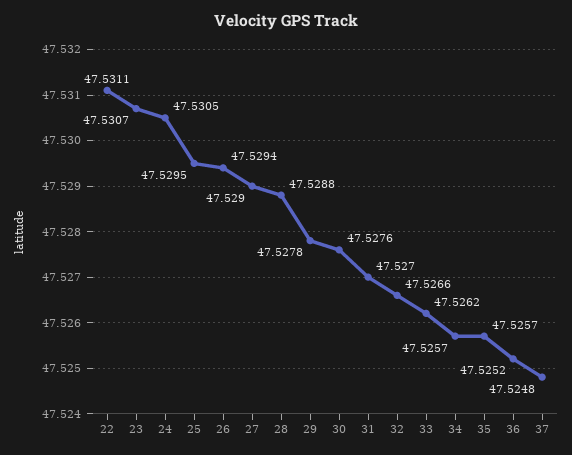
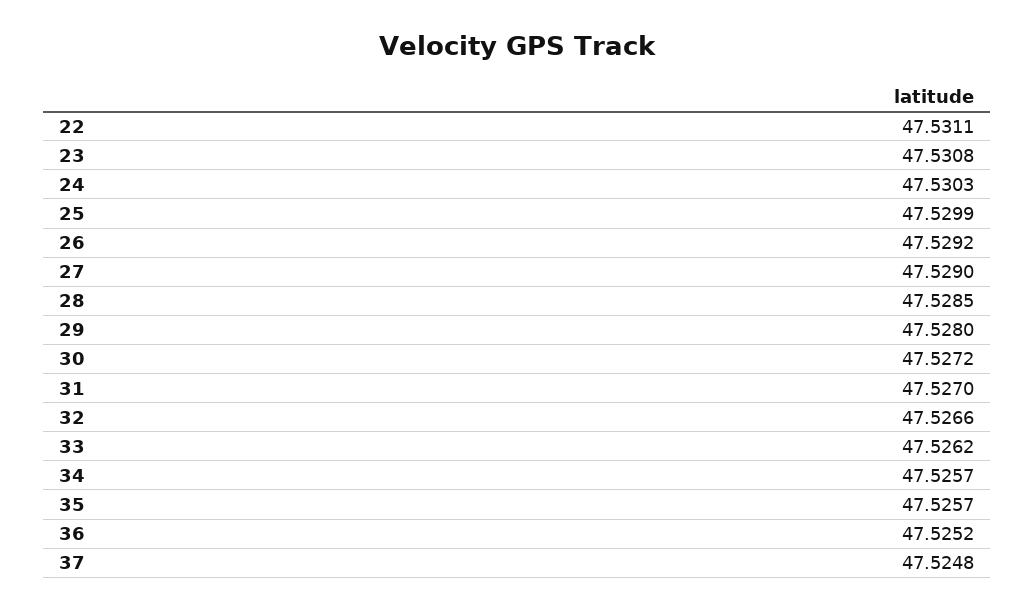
23: 47.5307 -> 47.5308
24: 47.5305 -> 47.5303
25: 47.5295 -> 47.5299
26: 47.5294 -> 47.5292
28: 47.5288 -> 47.5285
29: 47.5278 -> 47.528
30: 47.5276 -> 47.5272

